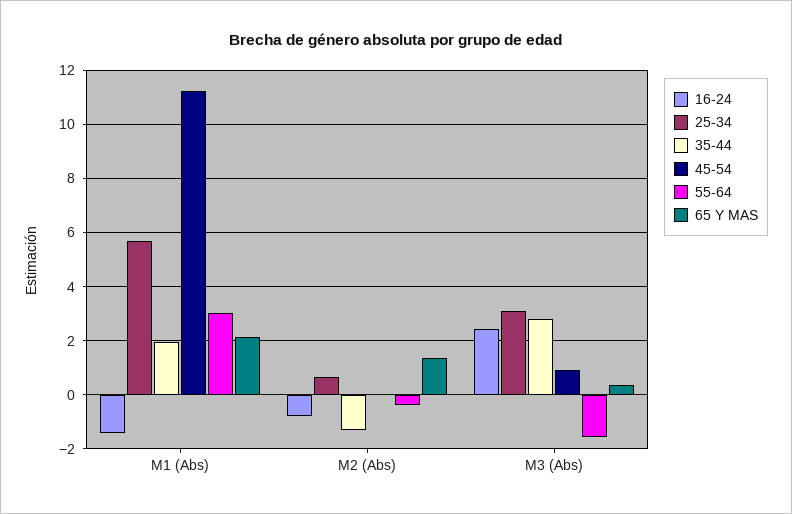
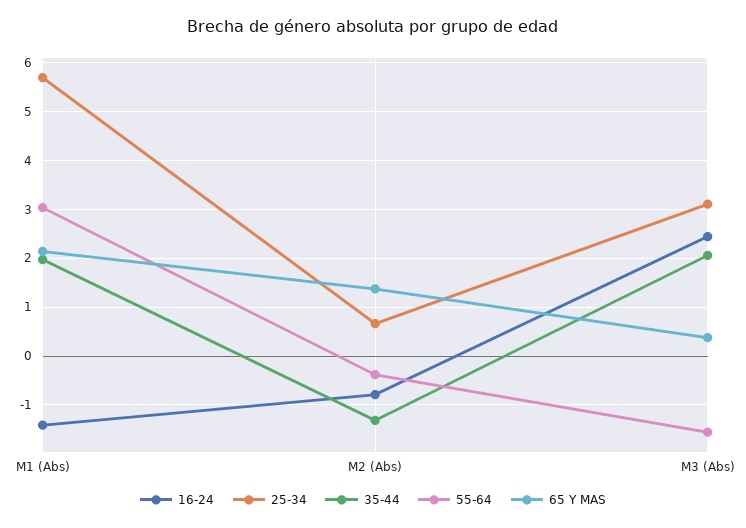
45-54, M1 (Abs): 11.25 -> none
45-54, M2 (Abs): 0 -> none
35-44, M3 (Abs): 2.75 -> 2
45-54, M3 (Abs): 1 -> none

